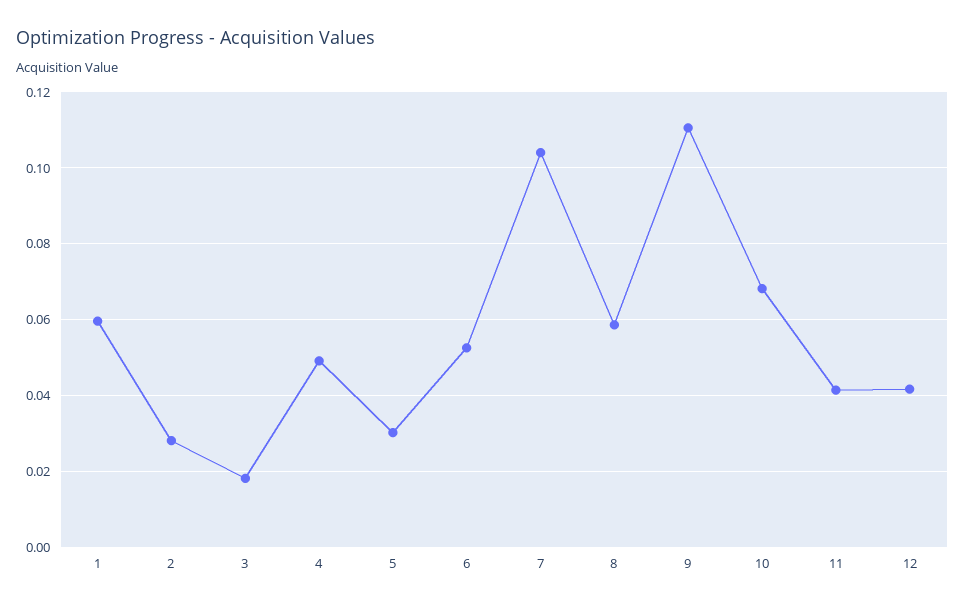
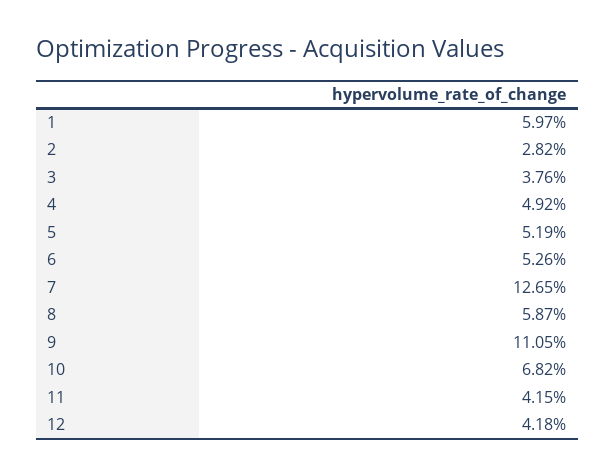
3: 0.018 -> 0.0376
5: 0.03 -> 0.0519
7: 0.104 -> 0.1265

